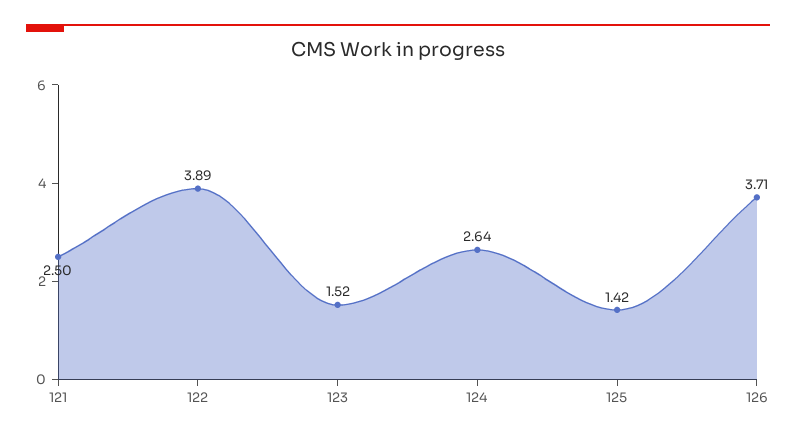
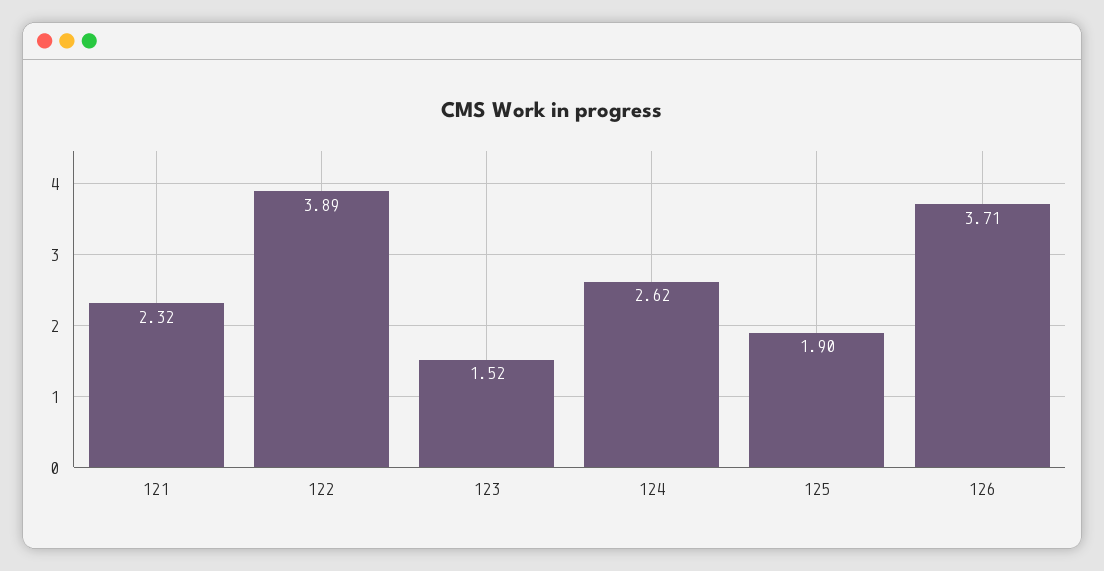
121: 2.5 -> 2.32
124: 2.64 -> 2.62
125: 1.42 -> 1.9

